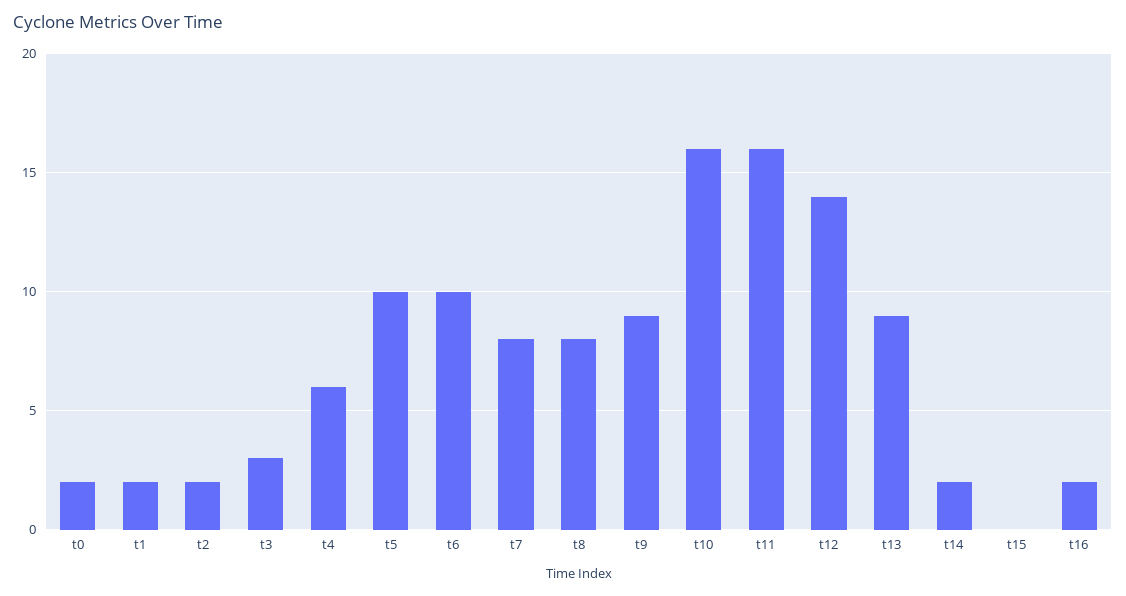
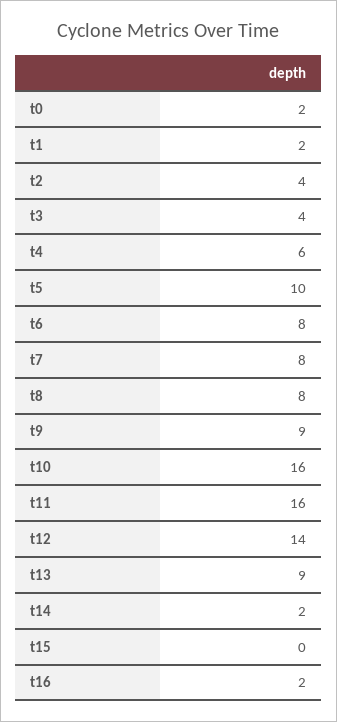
t2: 2 -> 4
t3: 3 -> 4
t6: 10 -> 8

